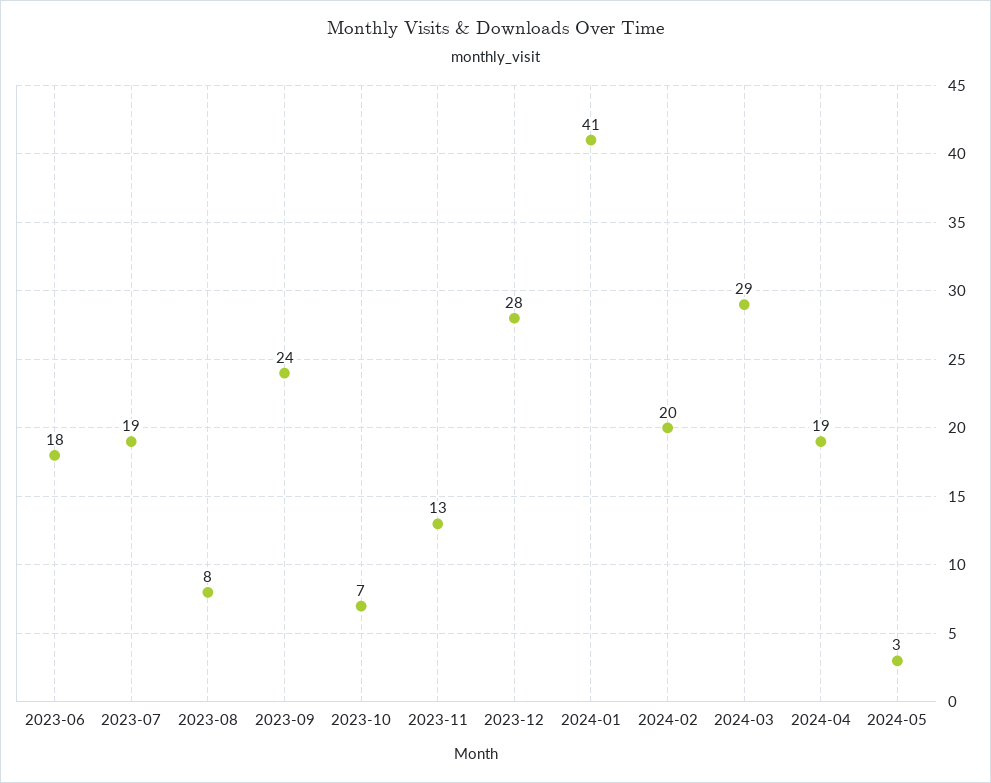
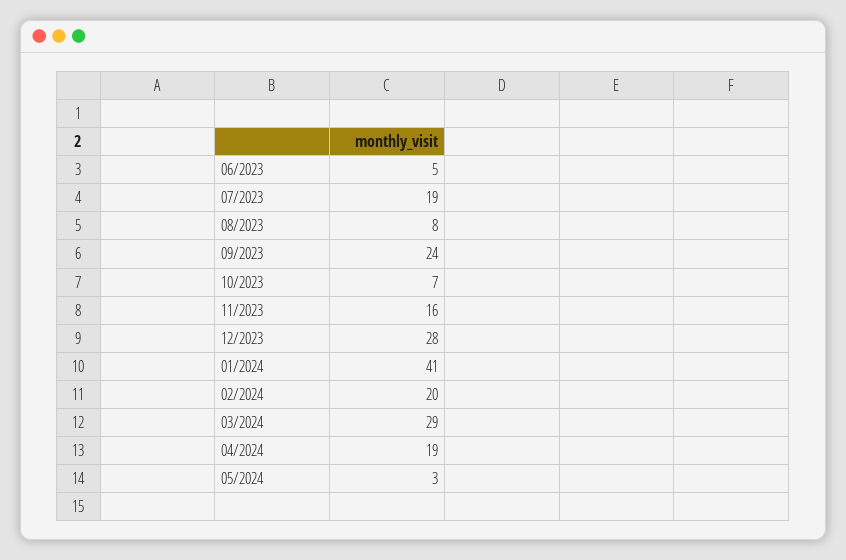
2023-06: 18 -> 5
2023-11: 13 -> 16

